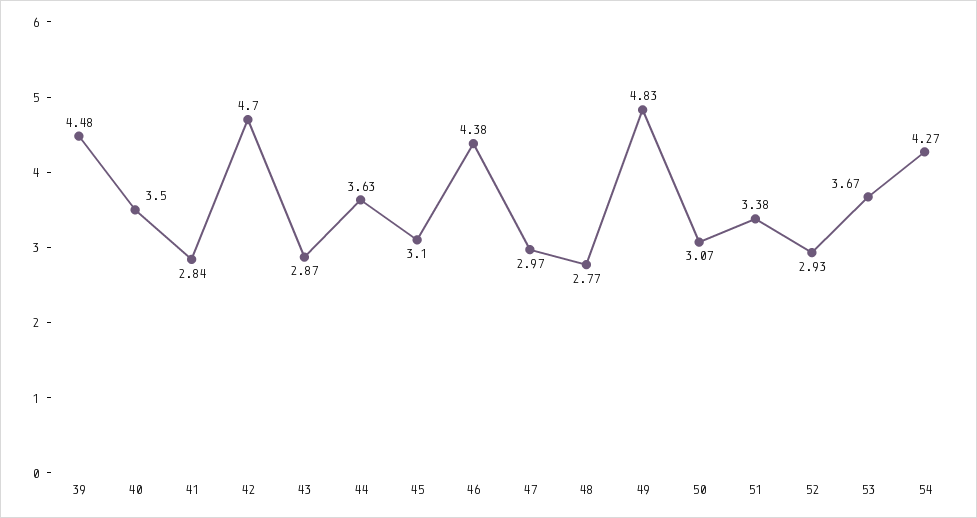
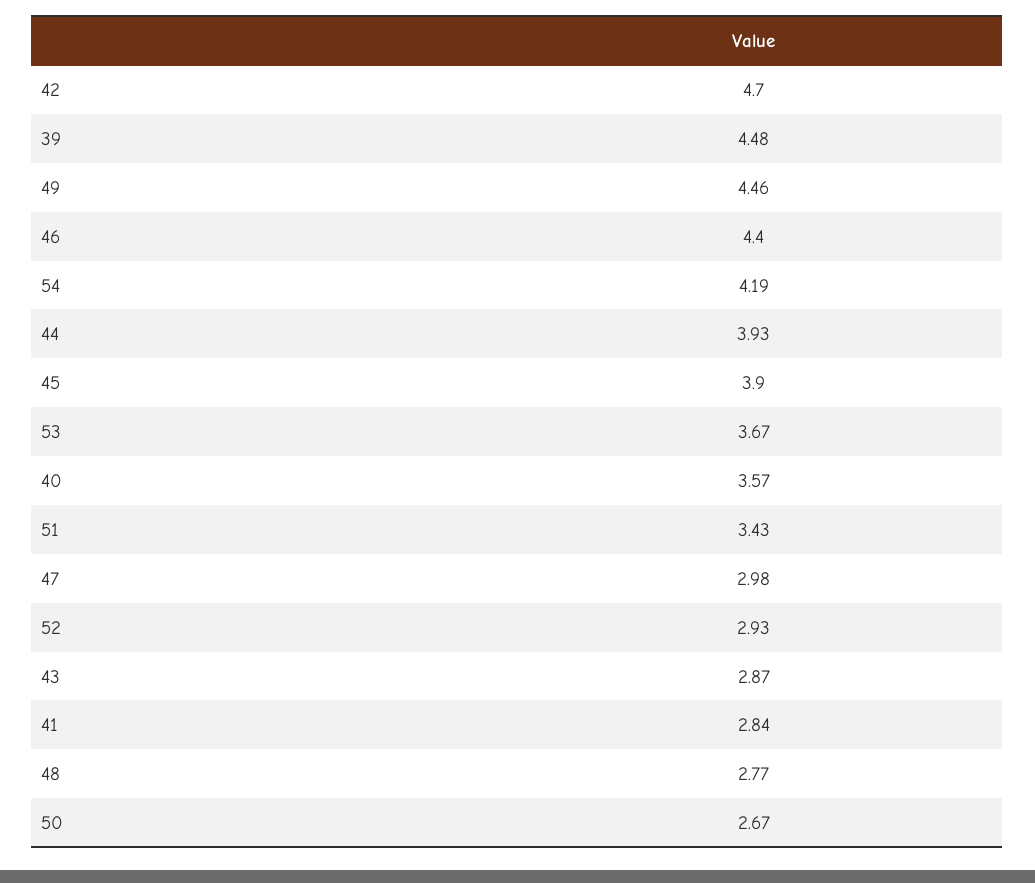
40: 3.5 -> 3.57
44: 3.63 -> 3.93
45: 3.1 -> 3.9
46: 4.38 -> 4.4
47: 2.97 -> 2.98
49: 4.83 -> 4.46
50: 3.07 -> 2.67
51: 3.38 -> 3.43
54: 4.27 -> 4.19

